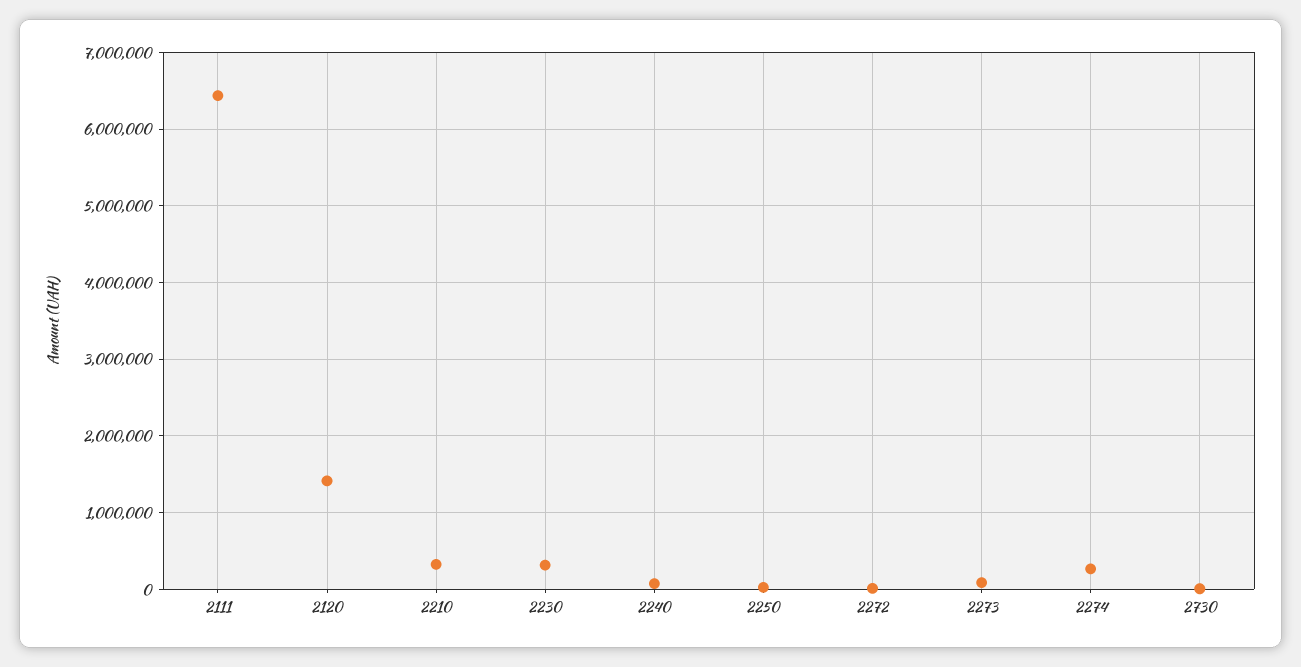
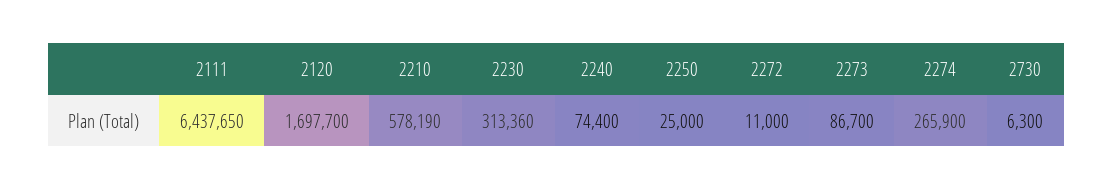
2120: 1400000 -> 1697700
2210: 300000 -> 578190

